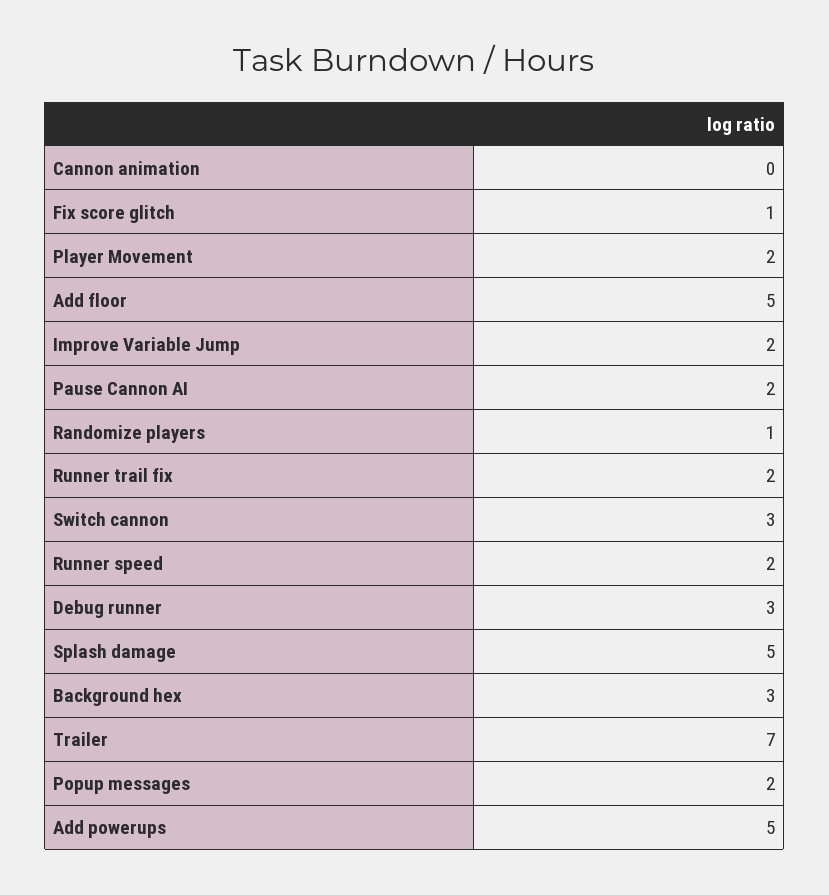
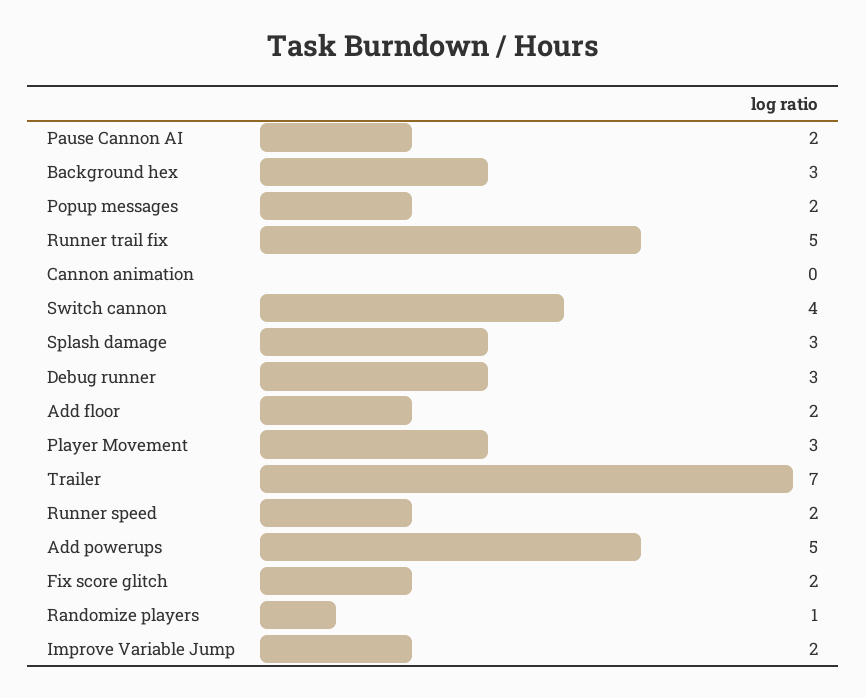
Fix score glitch: 1 -> 2
Player Movement: 2 -> 3
Add floor: 5 -> 2
Runner trail fix: 2 -> 5
Switch cannon: 3 -> 4
Splash damage: 5 -> 3

